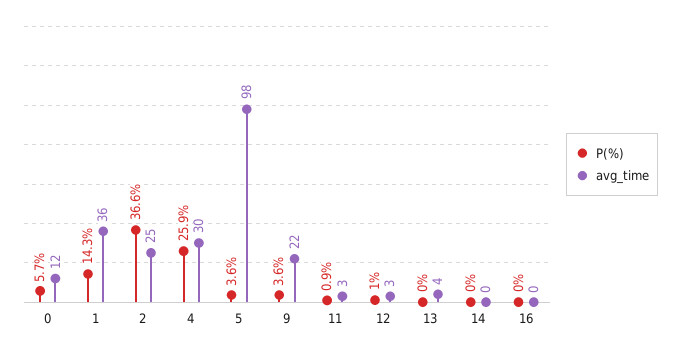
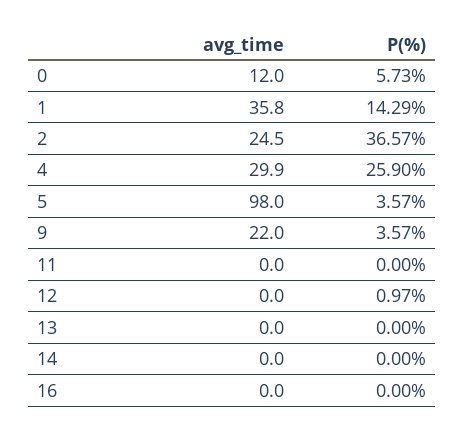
P(%), 11: 0.9 -> 0
avg_time, 11: 3 -> 0
avg_time, 12: 3 -> 0
avg_time, 13: 4 -> 0

